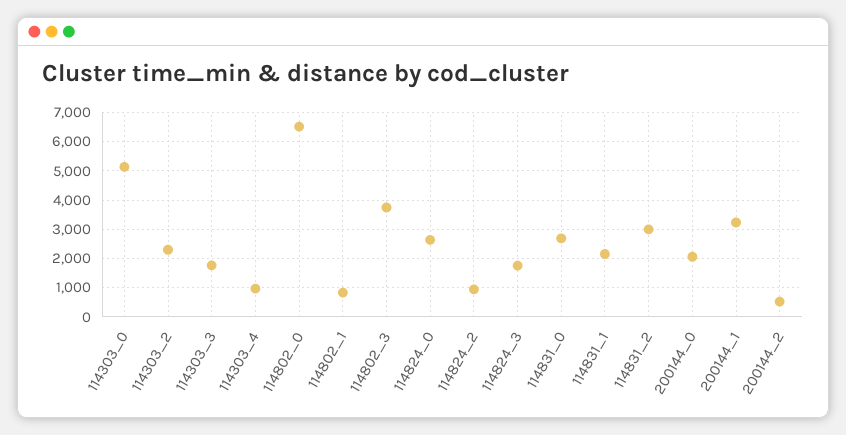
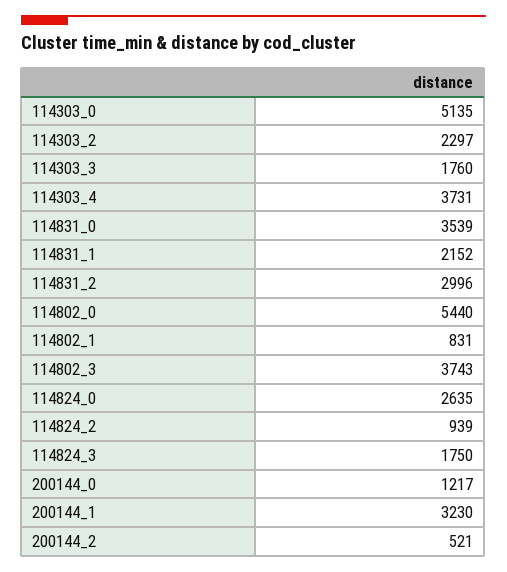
114303_4: 1000 -> 3731
114802_0: 6500 -> 5440
114831_0: 2750 -> 3539
200144_0: 2000 -> 1217

